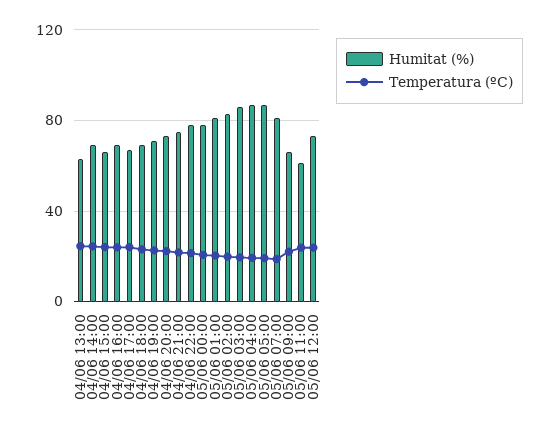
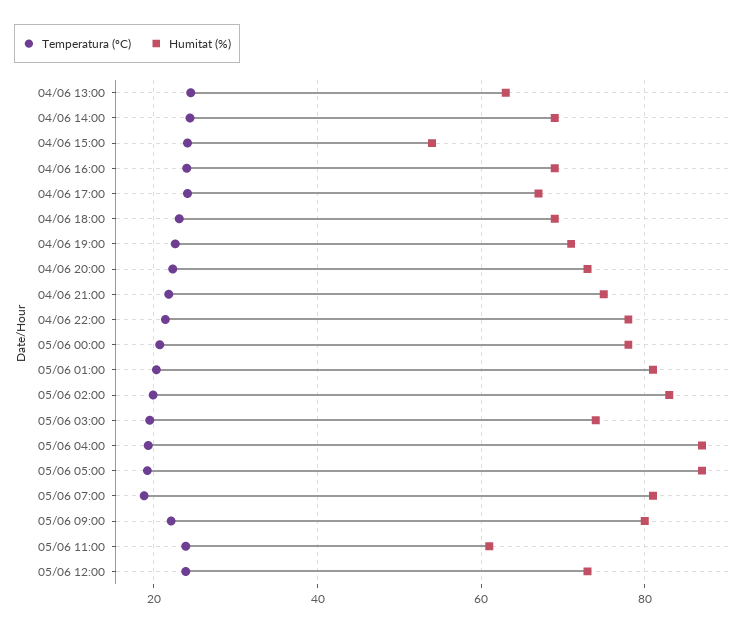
Humitat (%), 04/06 15:00: 65 -> 54
Humitat (%), 05/06 03:00: 85 -> 74
Humitat (%), 05/06 09:00: 65 -> 80

